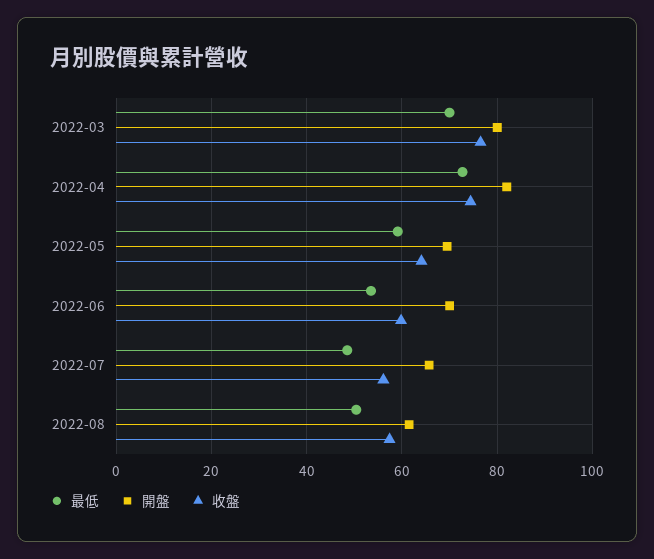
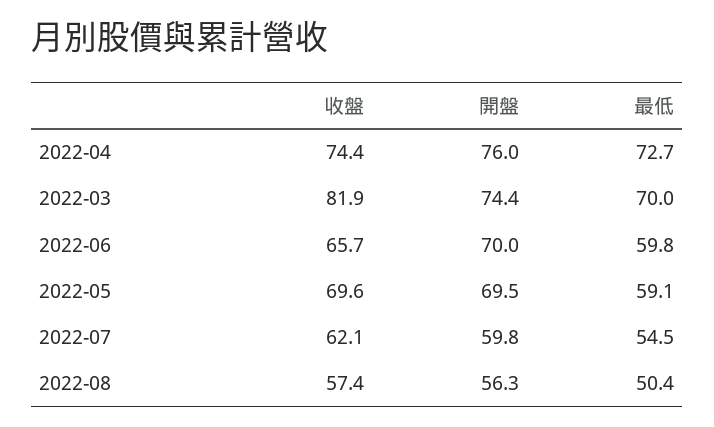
開盤, 2022-03: 80 -> 74.4
收盤, 2022-03: 76 -> 81.9
開盤, 2022-04: 82 -> 76
收盤, 2022-05: 64 -> 69.6
最低, 2022-06: 54 -> 59.8
收盤, 2022-06: 60 -> 65.7
最低, 2022-07: 48 -> 54.5
開盤, 2022-07: 66 -> 59.8
收盤, 2022-07: 56 -> 62.1
開盤, 2022-08: 62 -> 56.3

